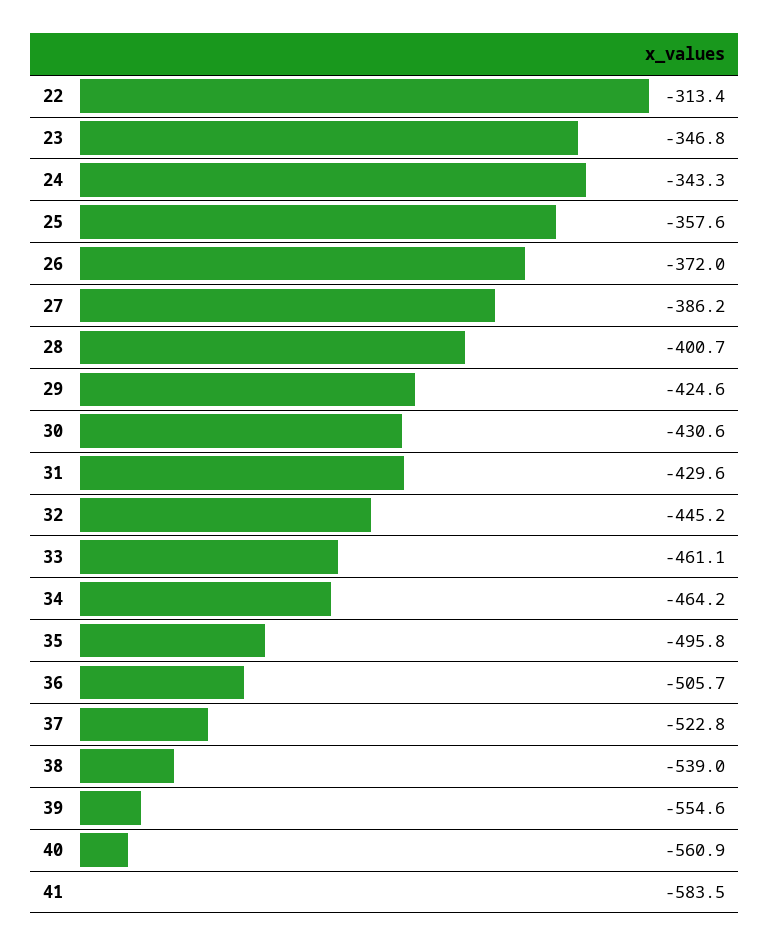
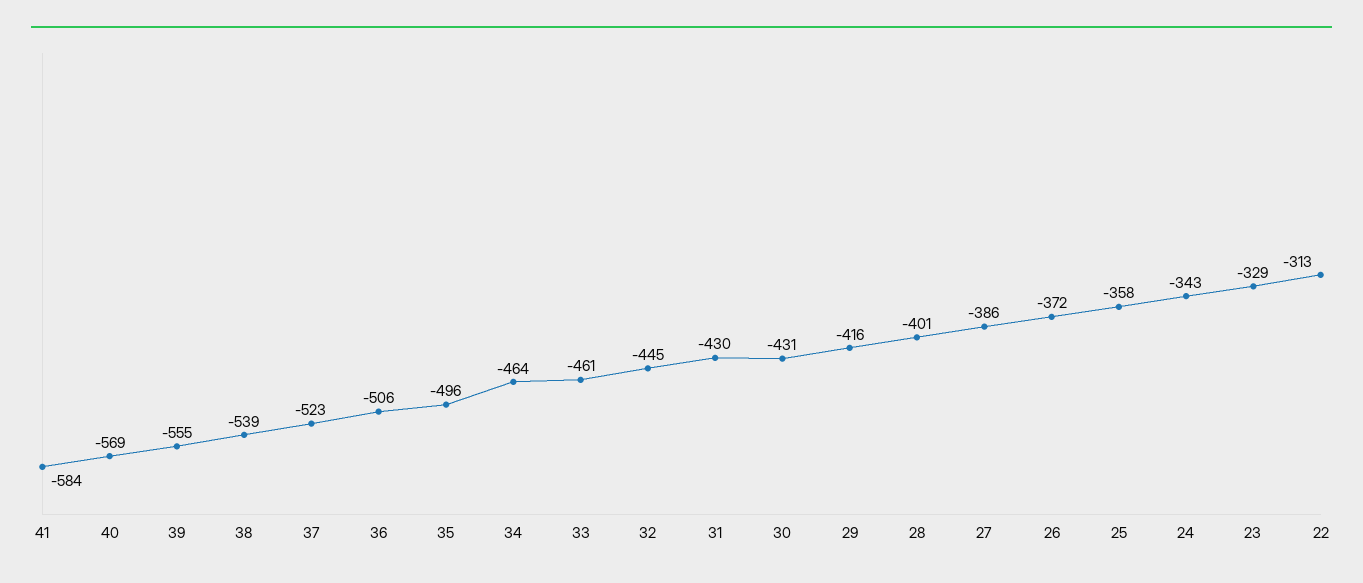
23: -346.8 -> -329
29: -424.6 -> -416
40: -560.9 -> -569

